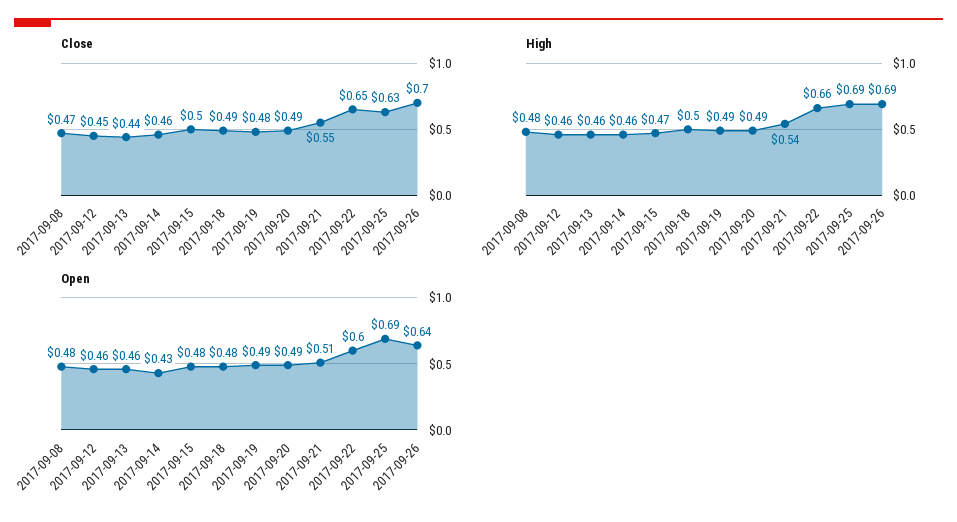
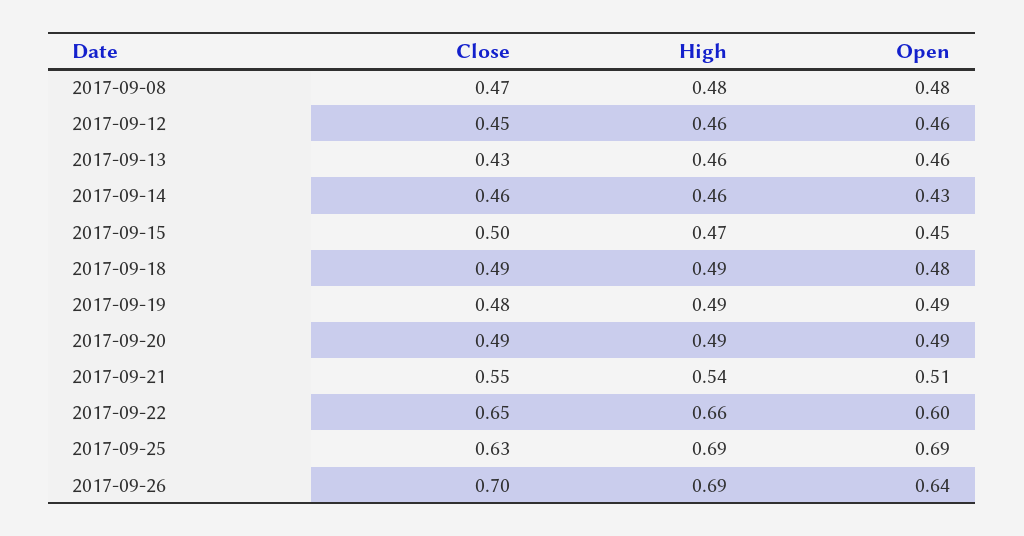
Close, 2017-09-13: 0.44 -> 0.43
High, 2017-09-18: 0.5 -> 0.49
Open, 2017-09-15: 0.48 -> 0.45

